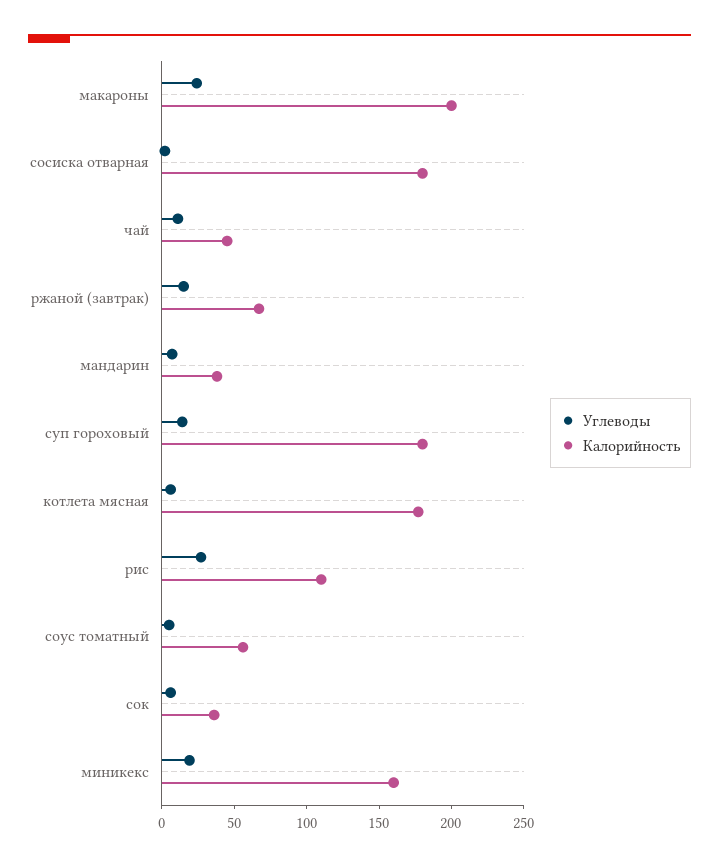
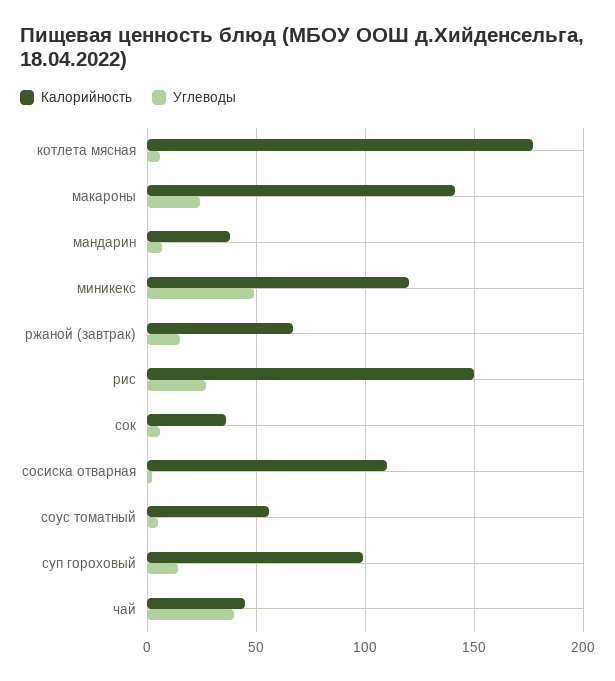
Калорийность, макароны: 200 -> 140
Калорийность, сосиска отварная: 180 -> 110
Углеводы, чай: 10 -> 40
Калорийность, суп гороховый: 180 -> 100
Калорийность, рис: 110 -> 150
Углеводы, миникекс: 20 -> 50
Калорийность, миникекс: 160 -> 120

